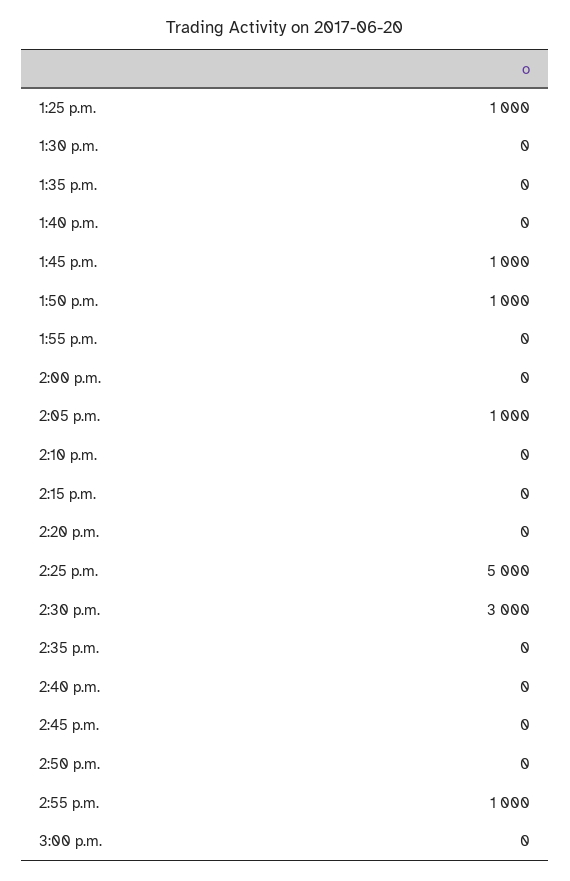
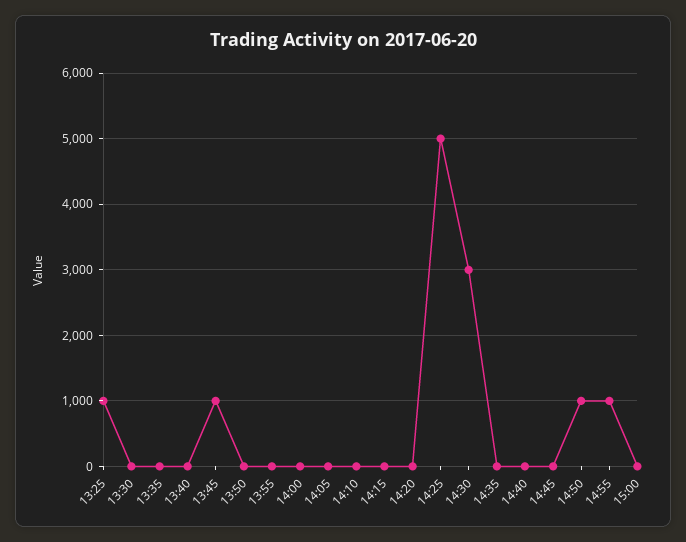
1:50 p.m.: 1000 -> 0
2:05 p.m.: 1000 -> 0
2:50 p.m.: 0 -> 1000

